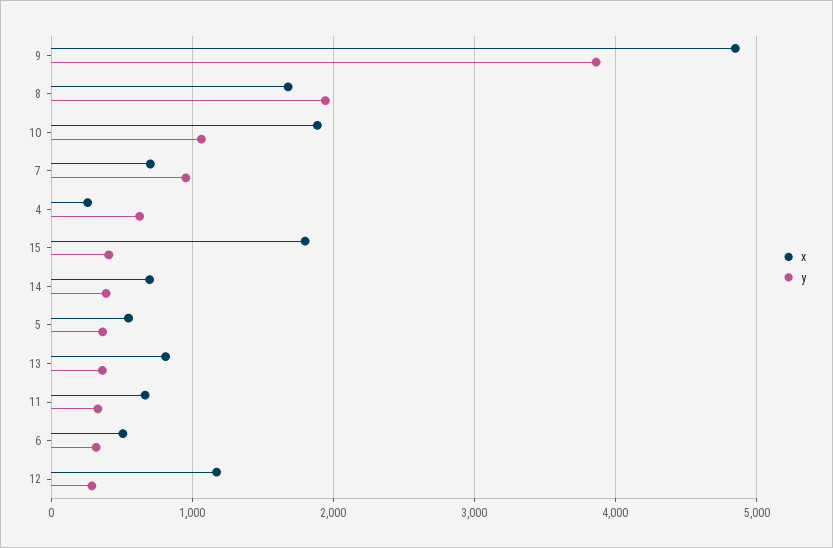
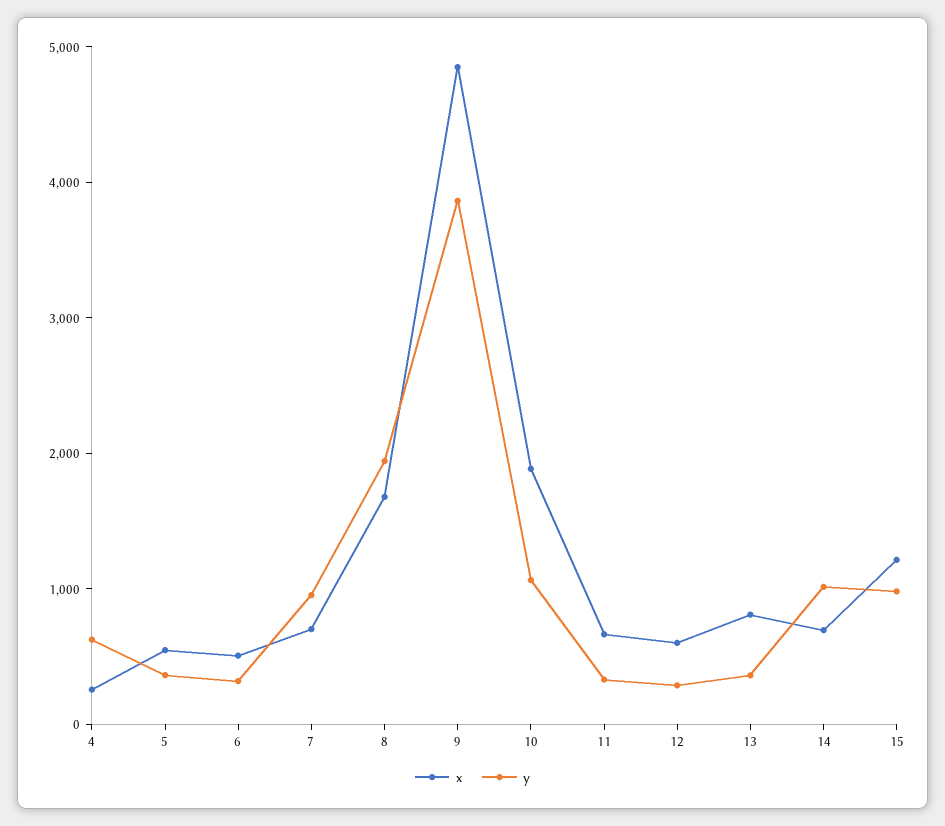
x, 15: 1800 -> 1200
y, 15: 400 -> 1000
y, 14: 400 -> 1000
x, 12: 1200 -> 600

